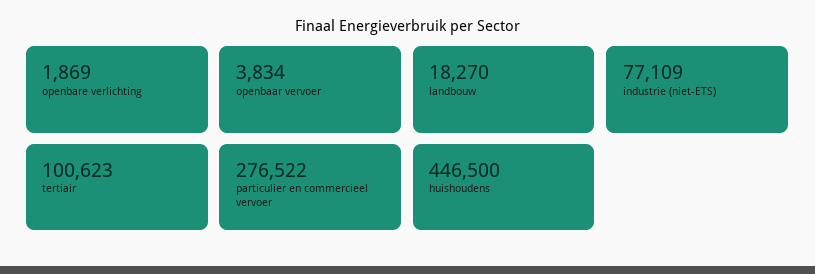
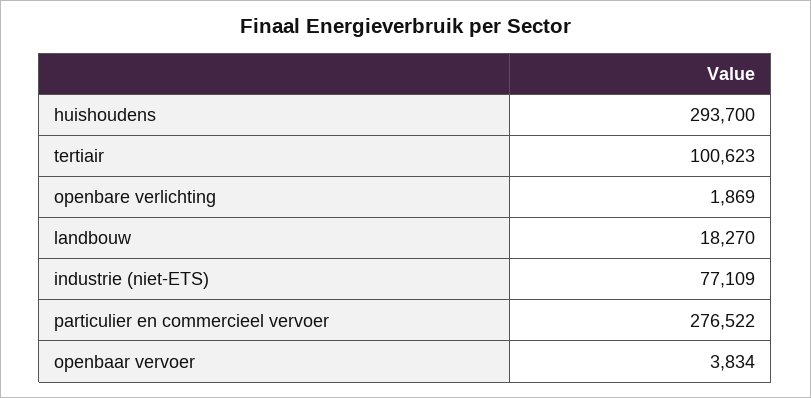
huishoudens: 446500 -> 293700

